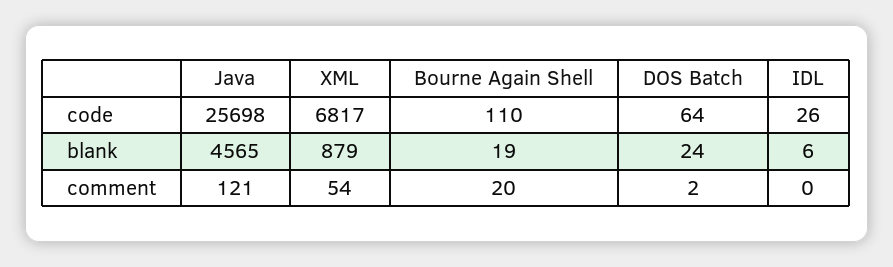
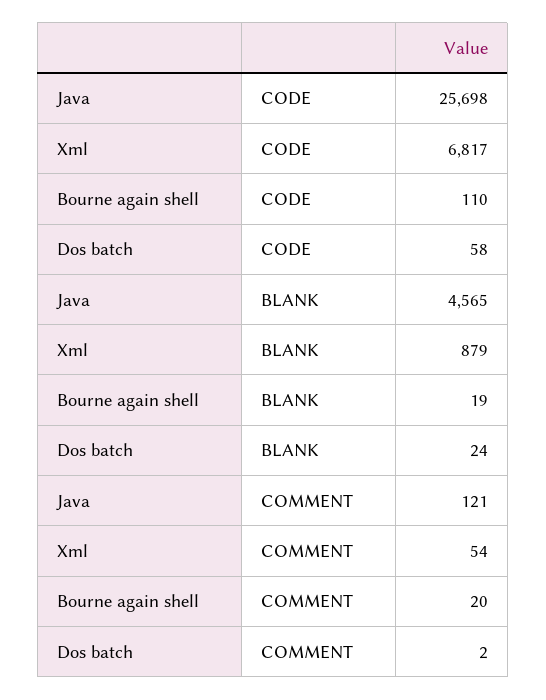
DOS Batch, code: 64 -> 58
IDL, code: 26 -> none
IDL, blank: 6 -> none
IDL, comment: 0 -> none

